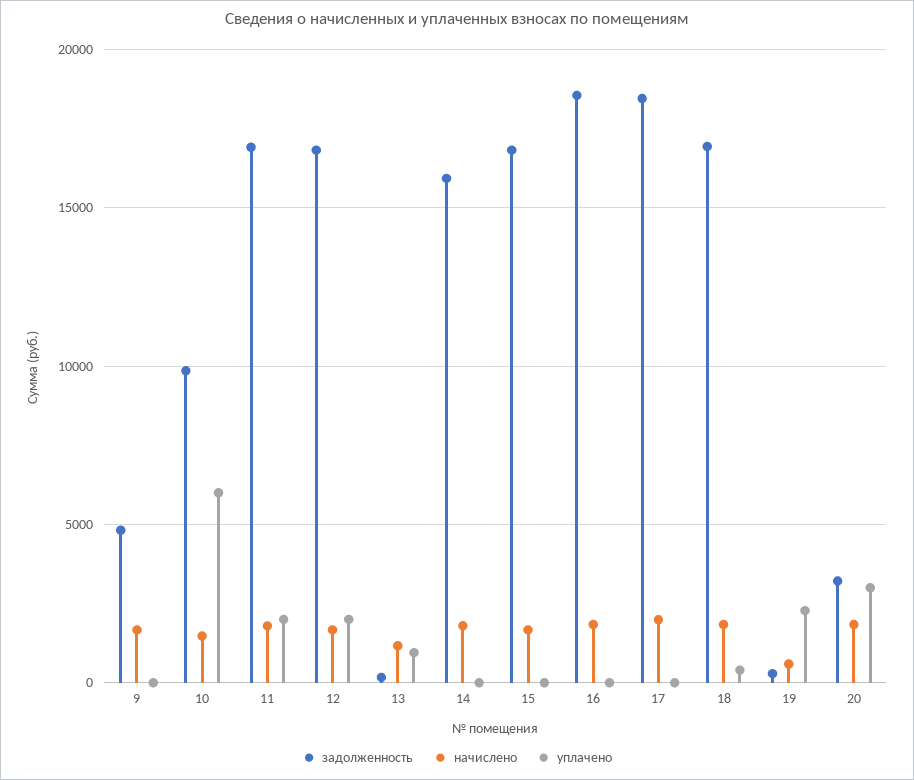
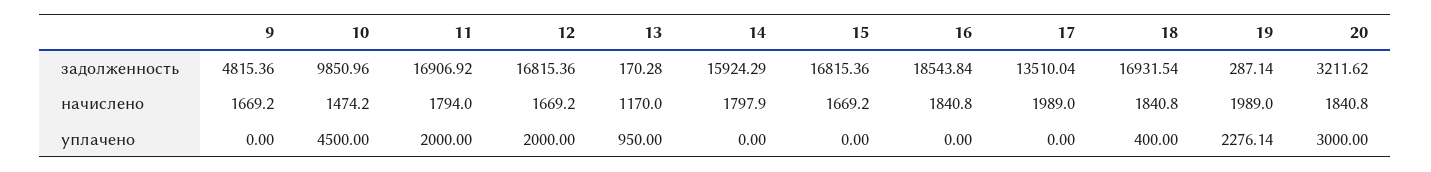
уплачено, 10: 6000 -> 4500
задолженность, 17: 18500 -> 13510.04
начислено, 19: 500 -> 1989

